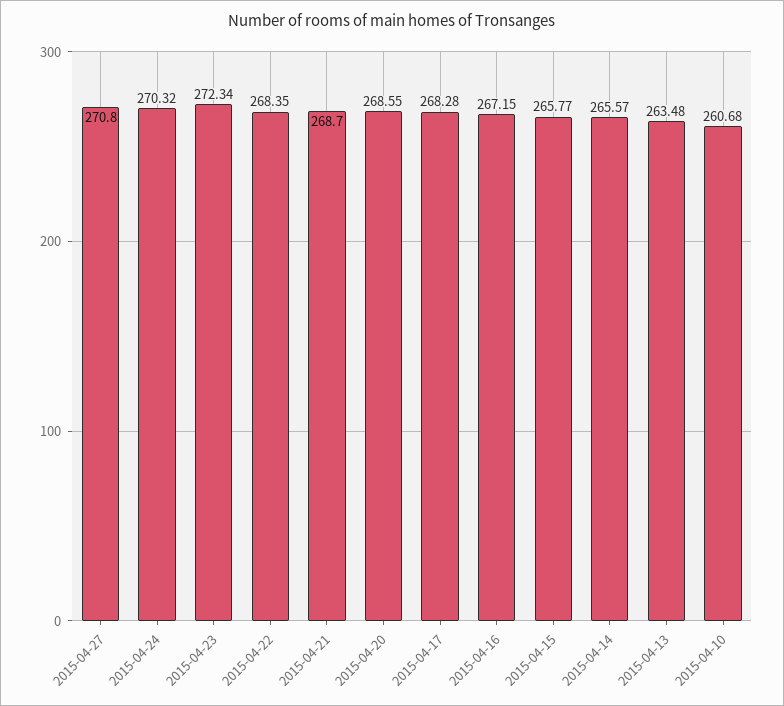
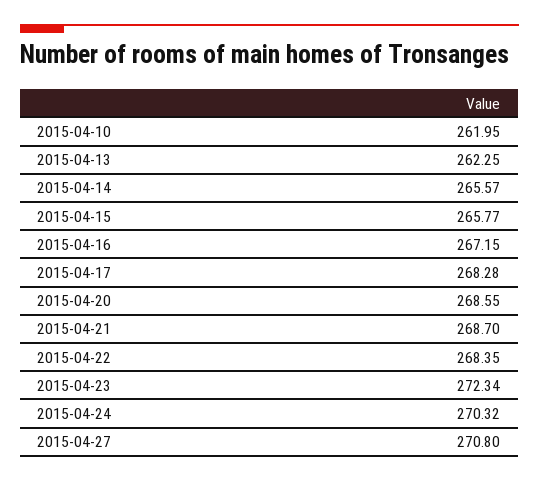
2015-04-13: 263.48 -> 262.25
2015-04-10: 260.68 -> 261.95

